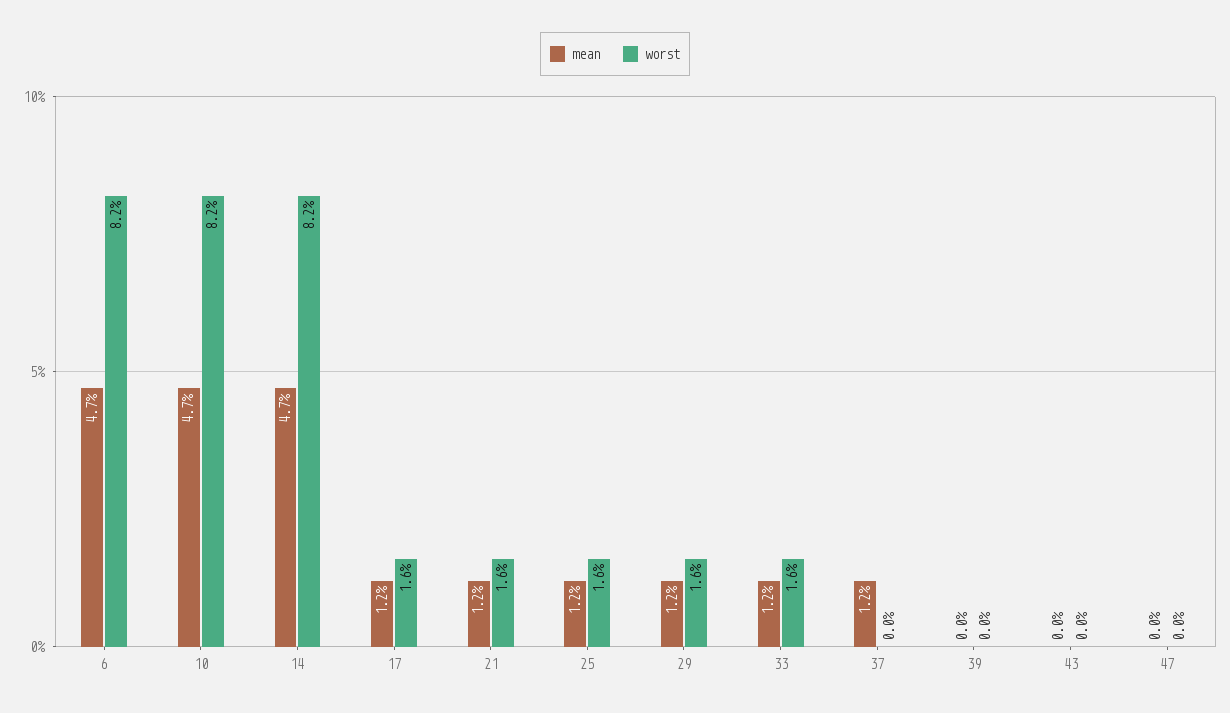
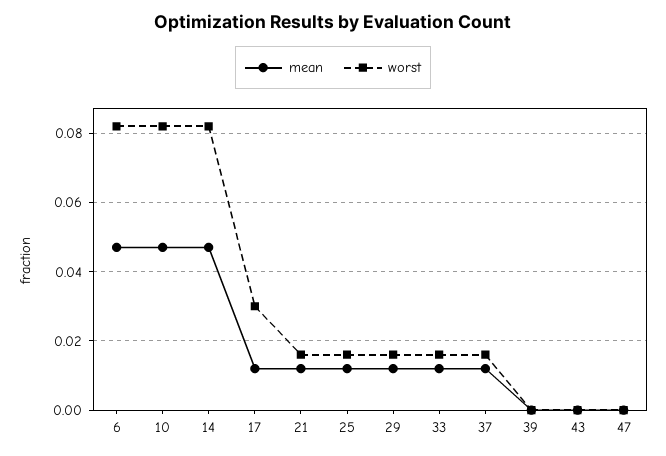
worst, 17: 0.016 -> 0.03
worst, 37: 0 -> 0.015

